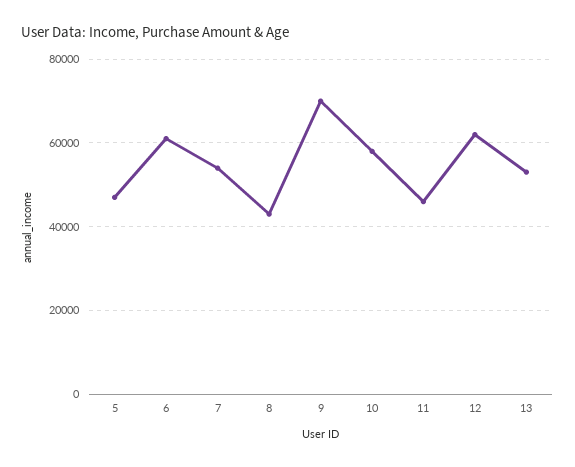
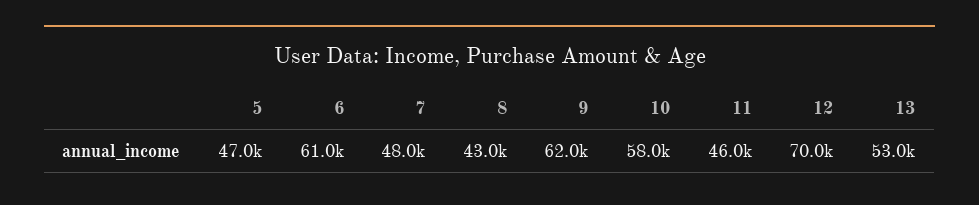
7: 54000 -> 48000
9: 70000 -> 62000
12: 62000 -> 70000

